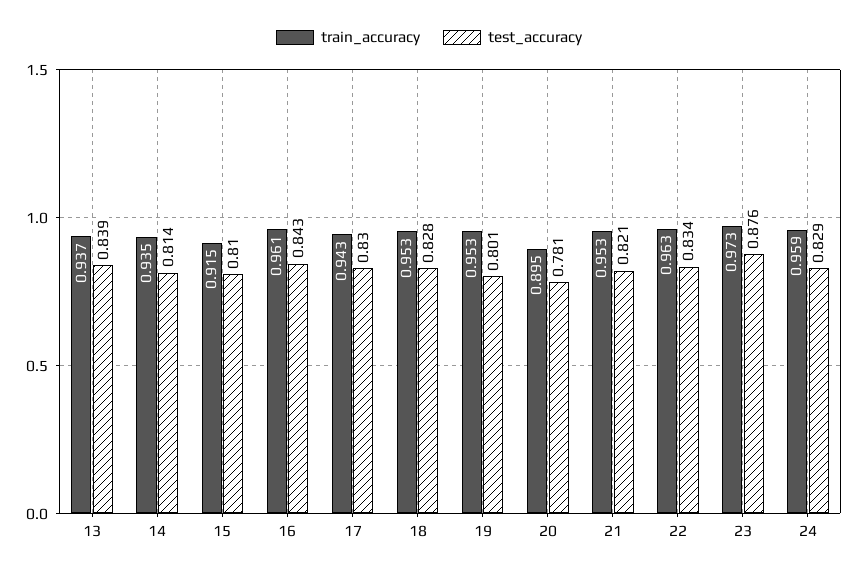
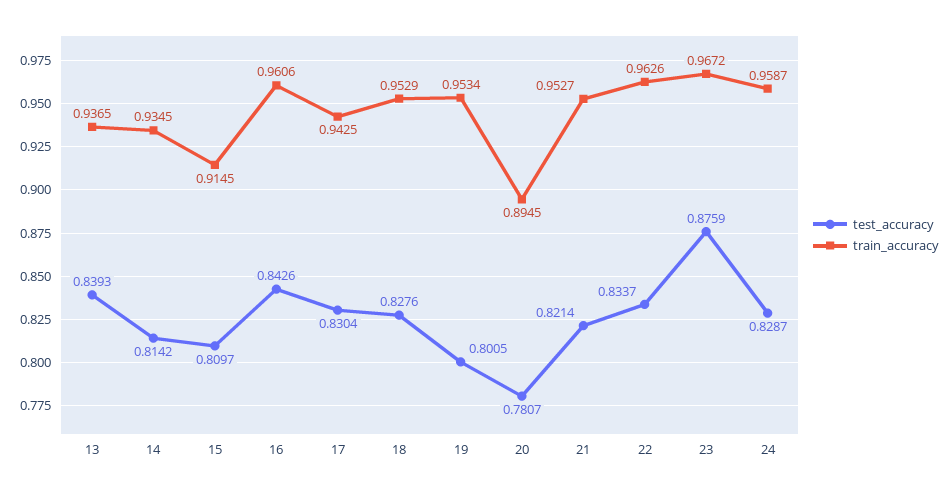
train_accuracy, 23: 0.973 -> 0.9672

